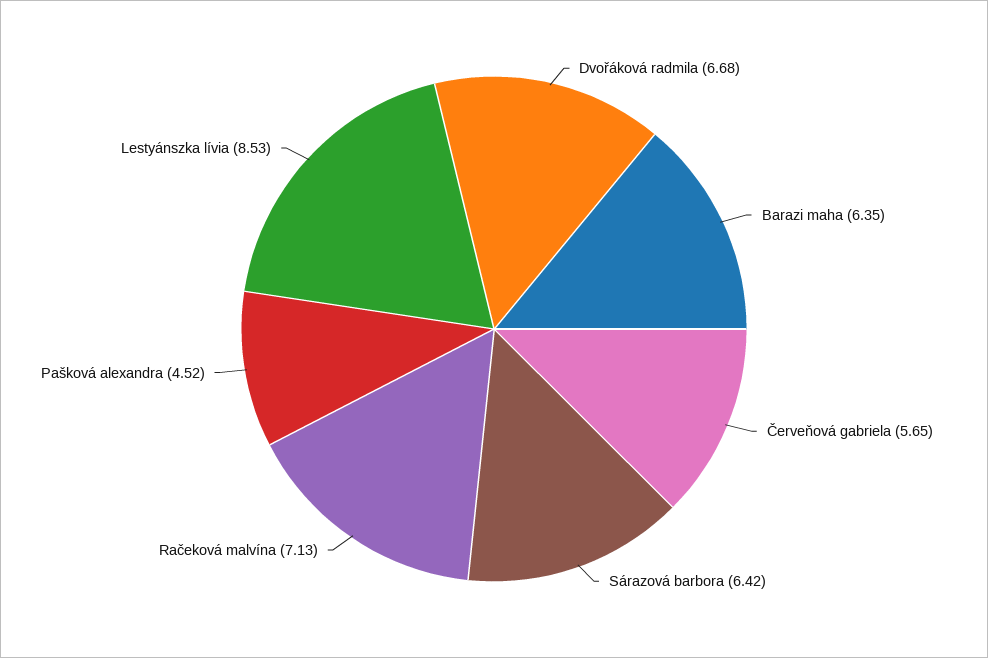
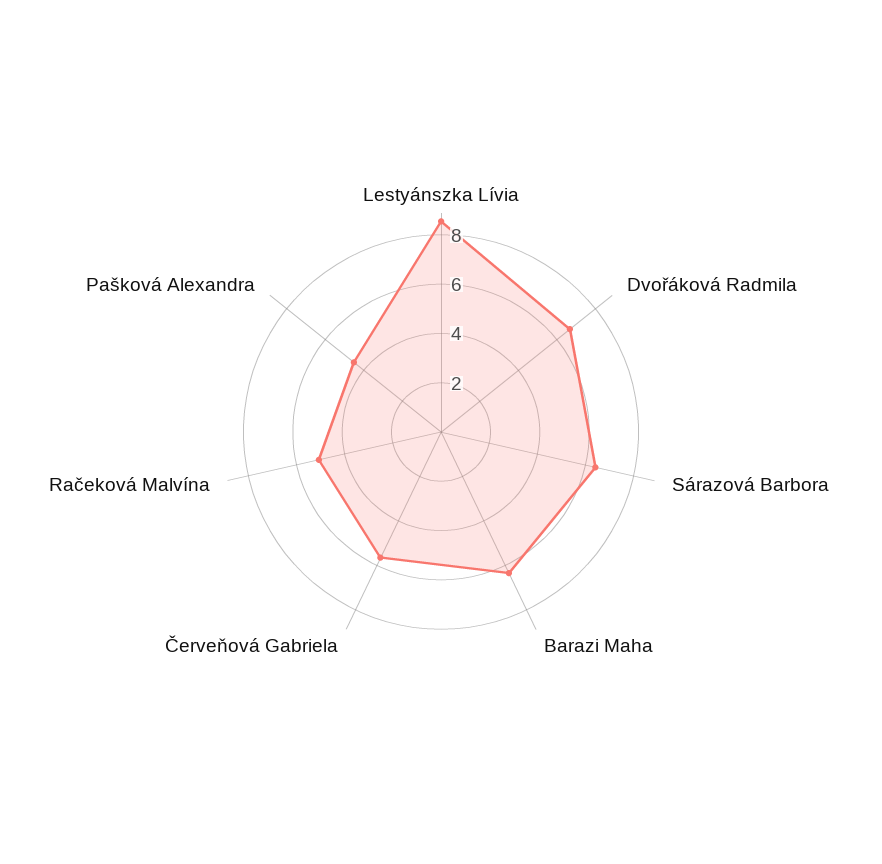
Račeková malvína: 7.13 -> 5

